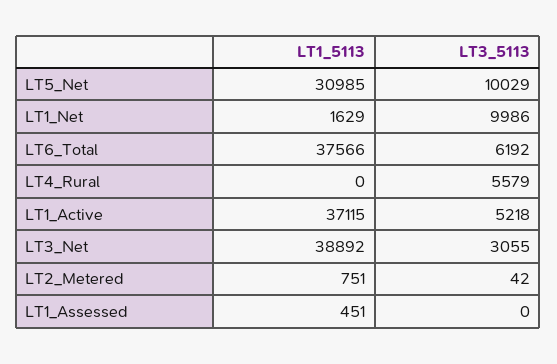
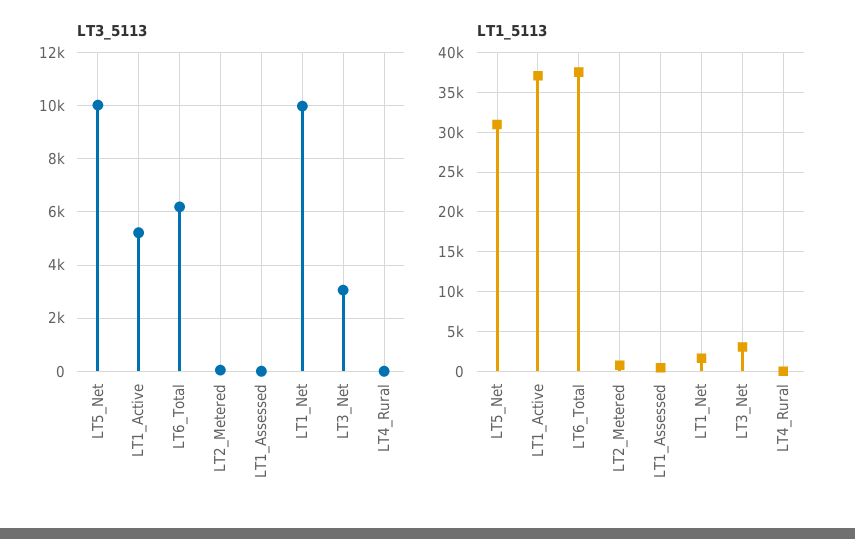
LT3_5113, LT4_Rural: 5579 -> 0
LT1_5113, LT3_Net: 38892 -> 3000

